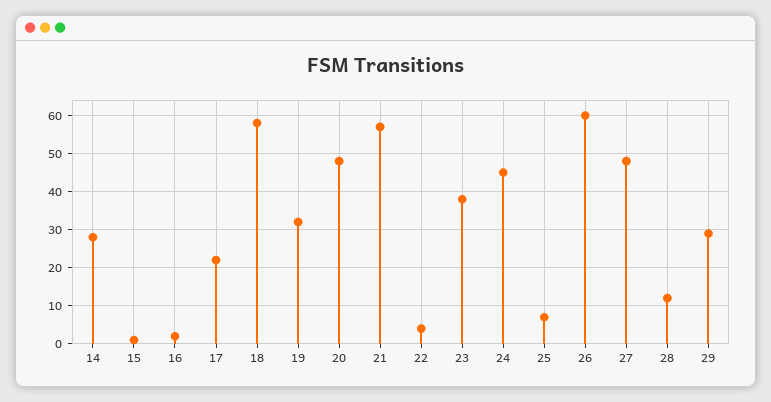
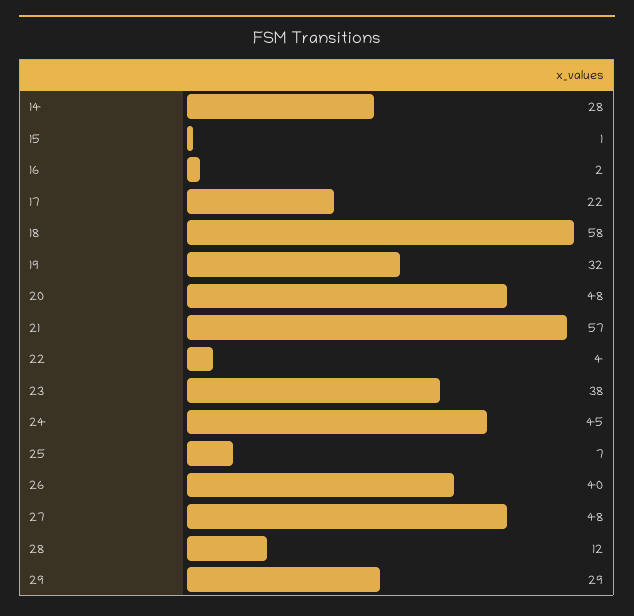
26: 60 -> 40

